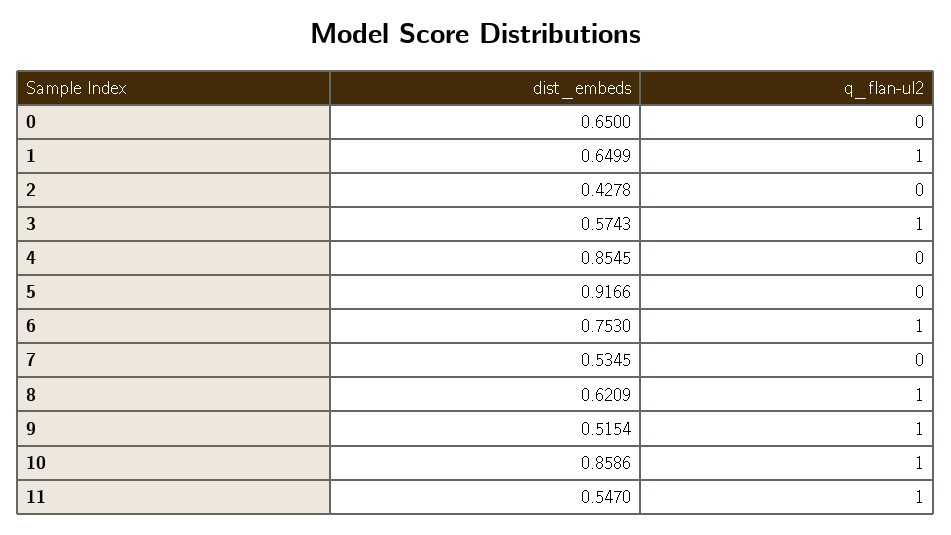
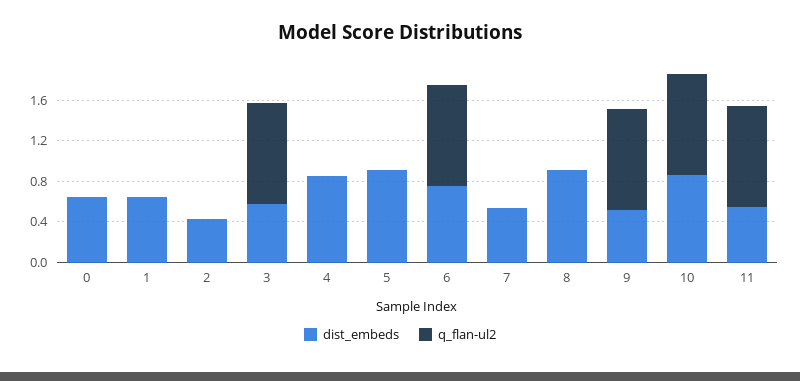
q_flan-ul2, 1: 1 -> 0
dist_embeds, 8: 0.6209 -> 0.9
q_flan-ul2, 8: 1 -> 0

